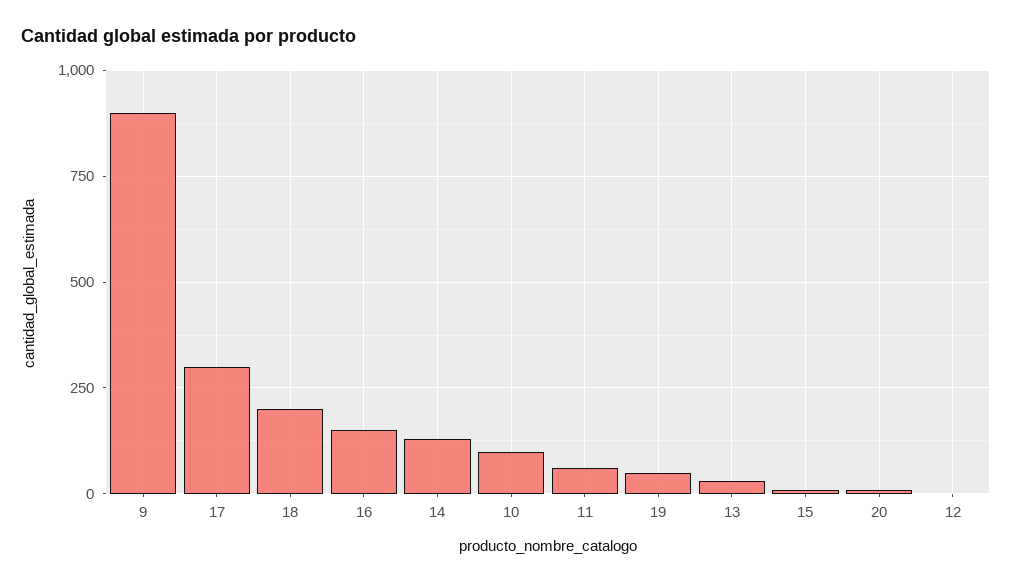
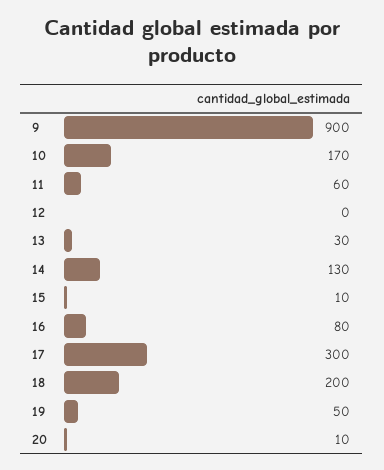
16: 150 -> 80
10: 100 -> 170

